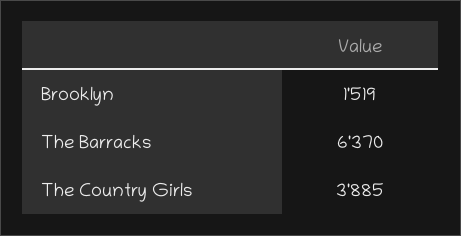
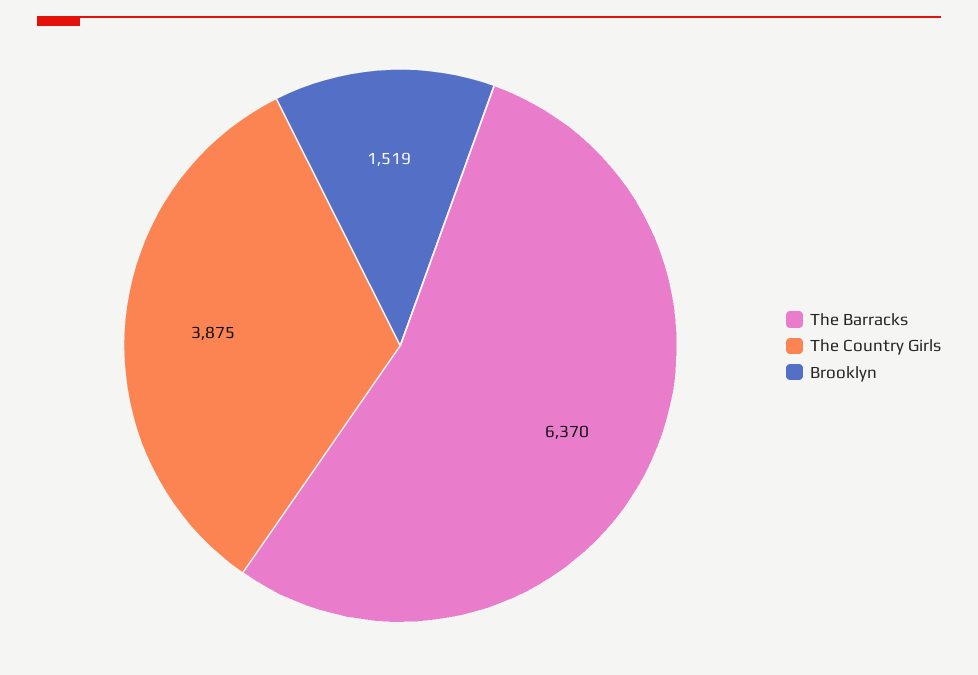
The Country Girls: 3885 -> 3875

